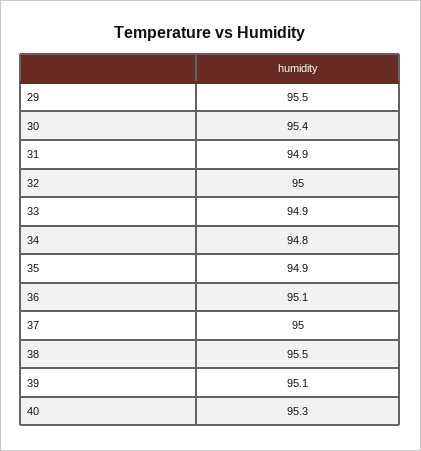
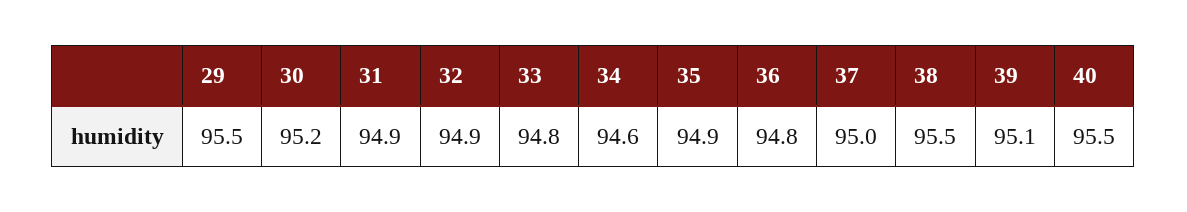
30: 95.4 -> 95.2
32: 95 -> 94.9
33: 94.9 -> 94.8
34: 94.8 -> 94.6
36: 95.1 -> 94.8
40: 95.3 -> 95.5

